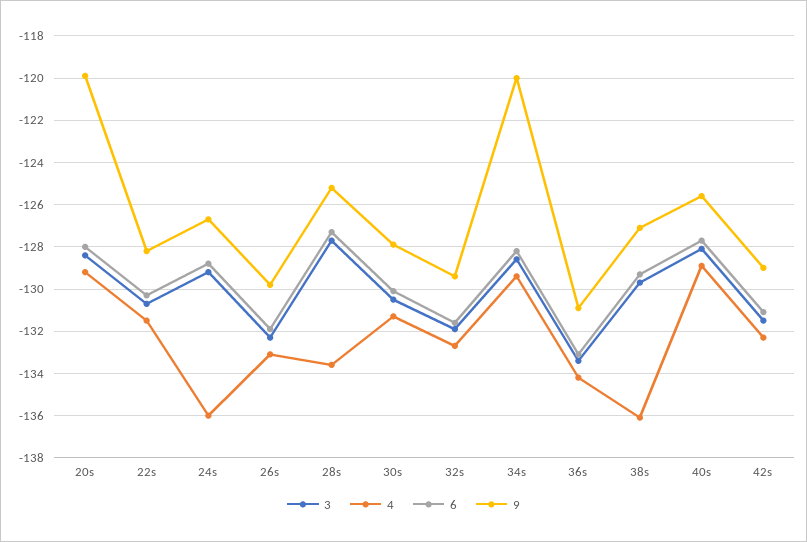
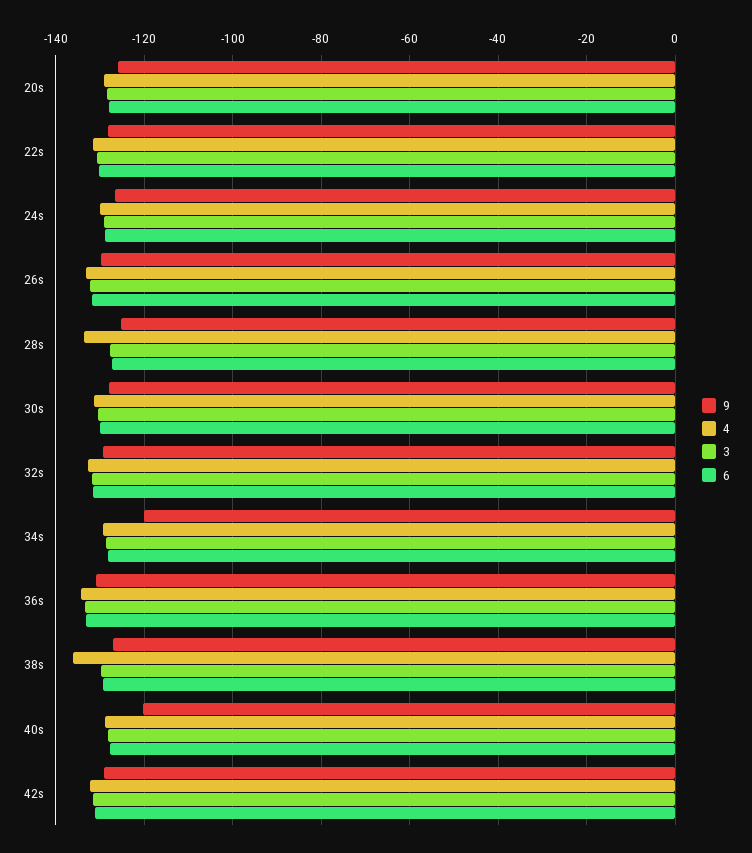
9, 20s: -120 -> -126
4, 24s: -136 -> -130
9, 40s: -125.5 -> -120

